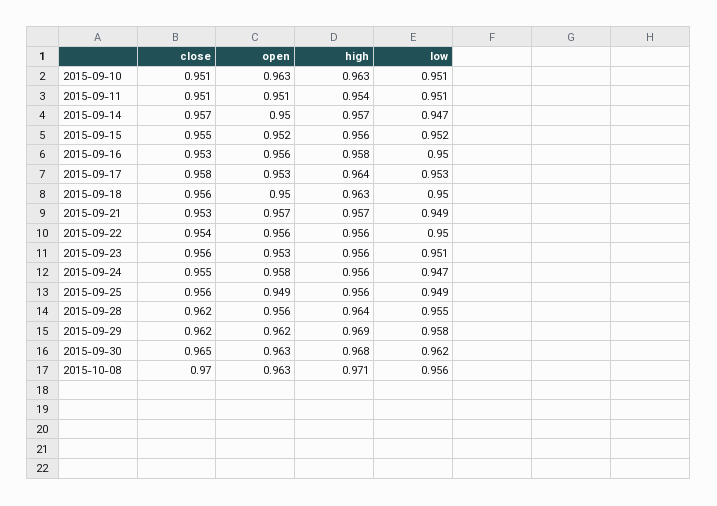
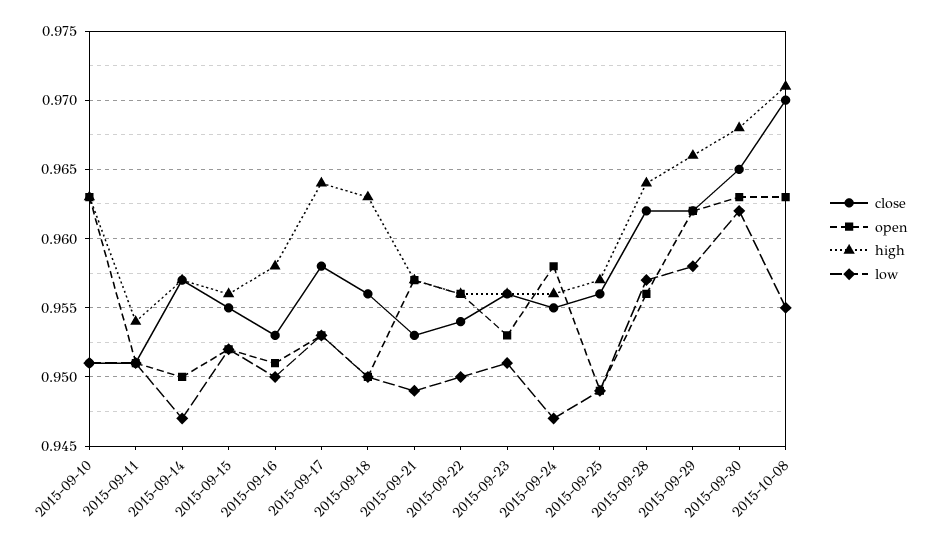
open, 2015-09-16: 0.956 -> 0.951
high, 2015-09-25: 0.956 -> 0.957
low, 2015-09-28: 0.955 -> 0.957
high, 2015-09-29: 0.969 -> 0.966
low, 2015-10-08: 0.956 -> 0.955

